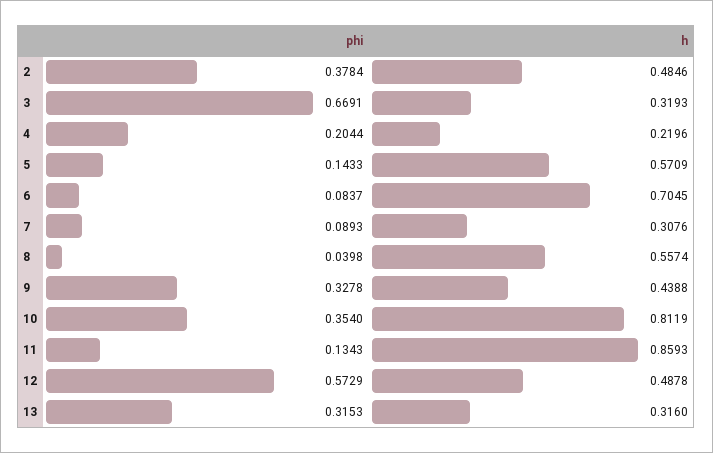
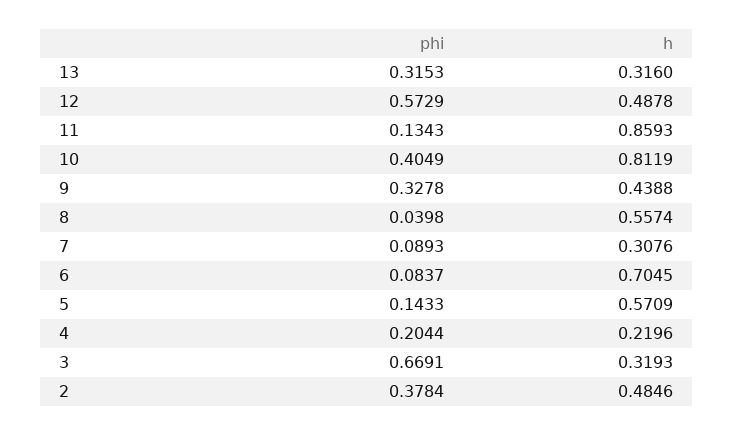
phi, 10: 0.354 -> 0.4049

